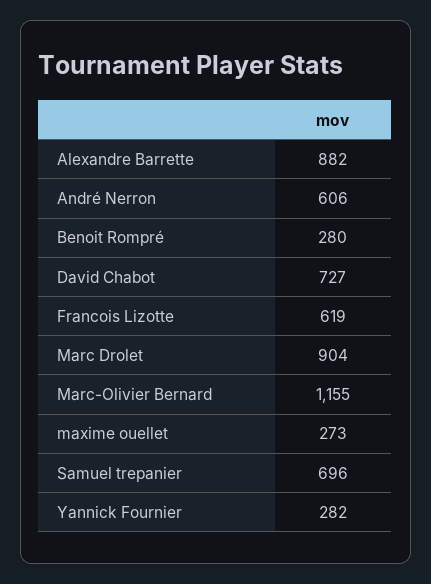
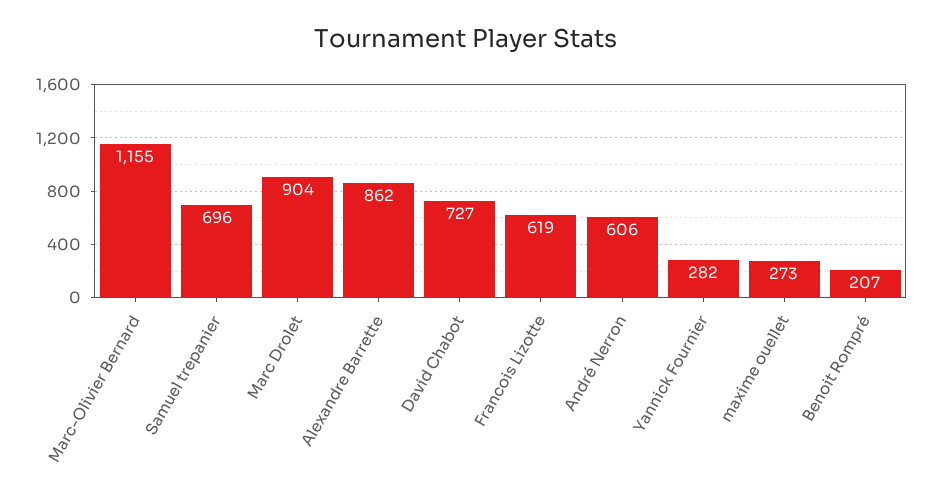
Alexandre Barrette: 882 -> 862
Benoit Rompré: 280 -> 207

